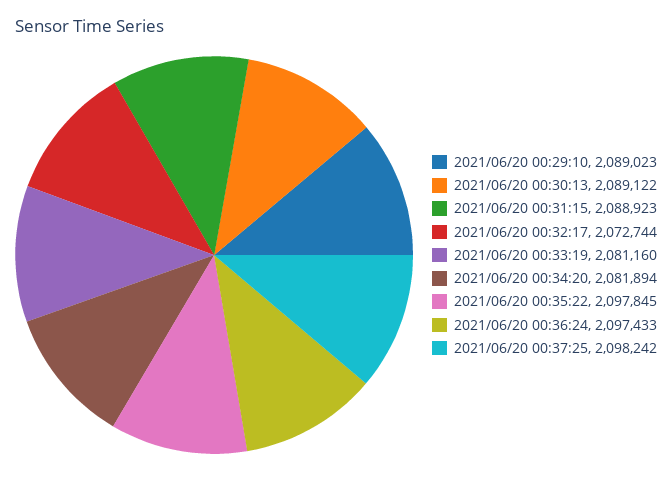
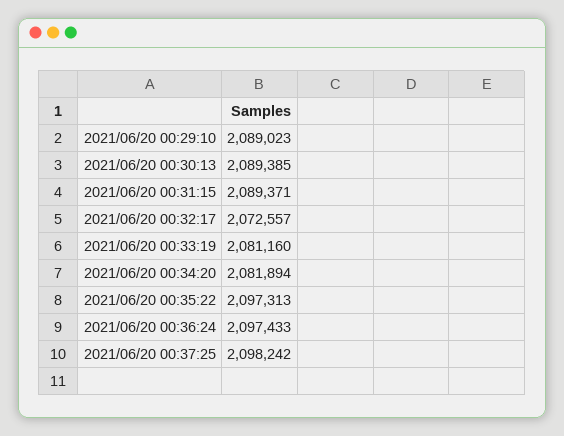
2021/06/20 00:30:13: 2089122 -> 2089385
2021/06/20 00:31:15: 2088923 -> 2089371
2021/06/20 00:32:17: 2072744 -> 2072557
2021/06/20 00:35:22: 2097845 -> 2097313

